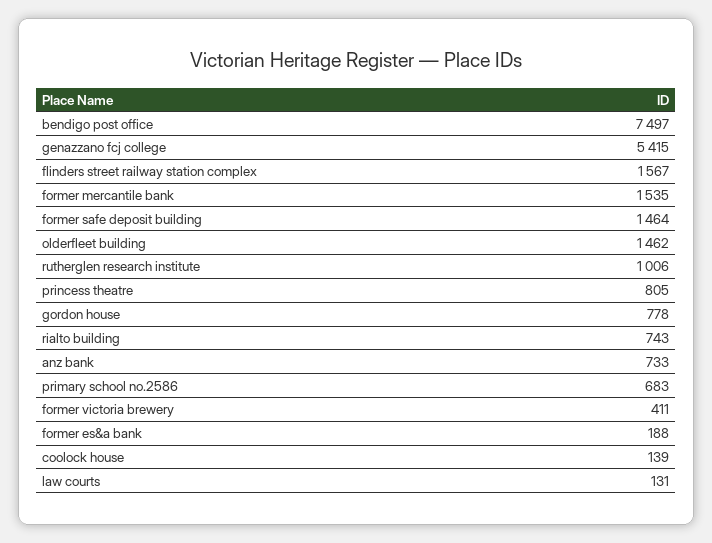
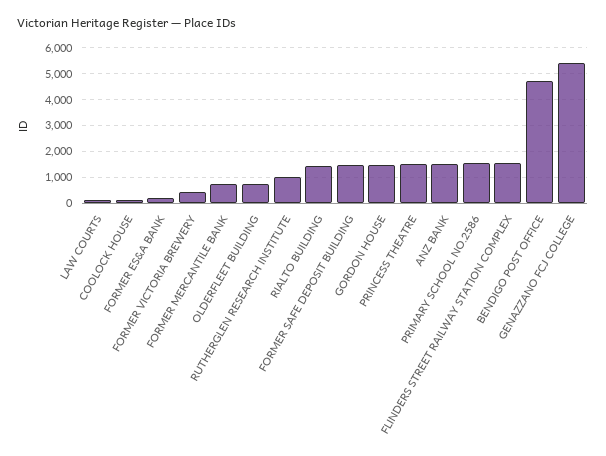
bendigo post office: 7497 -> 4750
former mercantile bank: 1535 -> 750
olderfleet building: 1462 -> 750
princess theatre: 805 -> 1500
gordon house: 778 -> 1500
rialto building: 743 -> 1500
anz bank: 733 -> 1500
primary school no.2586: 683 -> 1500

